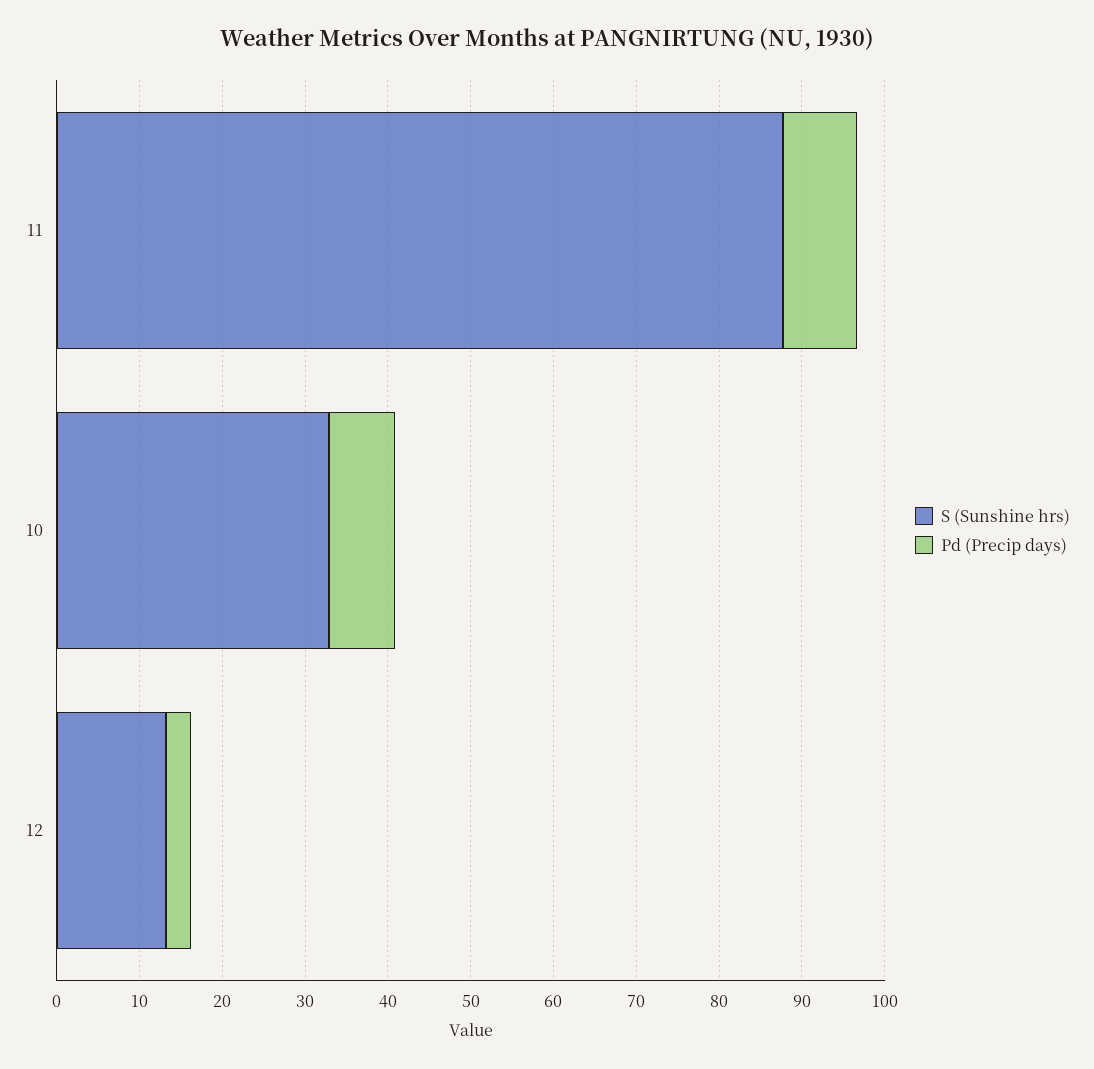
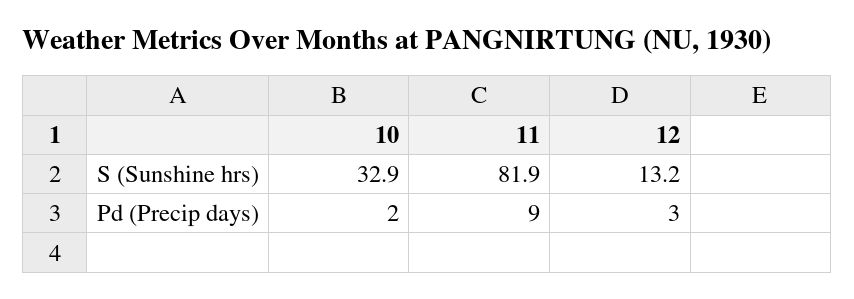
S (Sunshine hrs), 11: 88 -> 81.9
Pd (Precip days), 10: 8 -> 2

